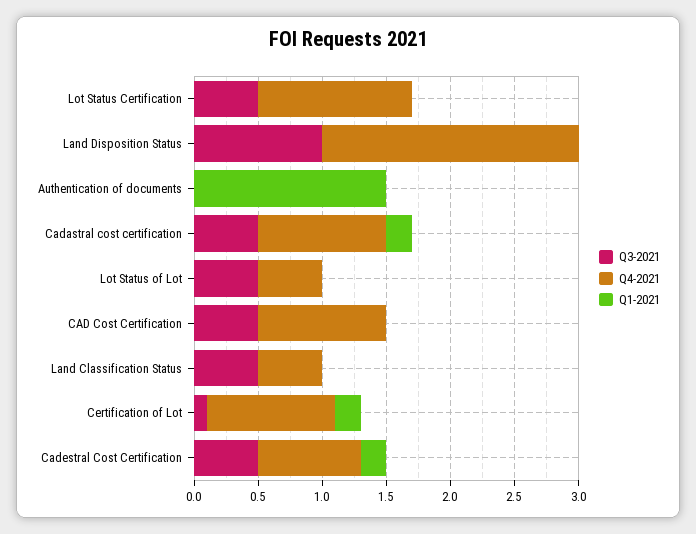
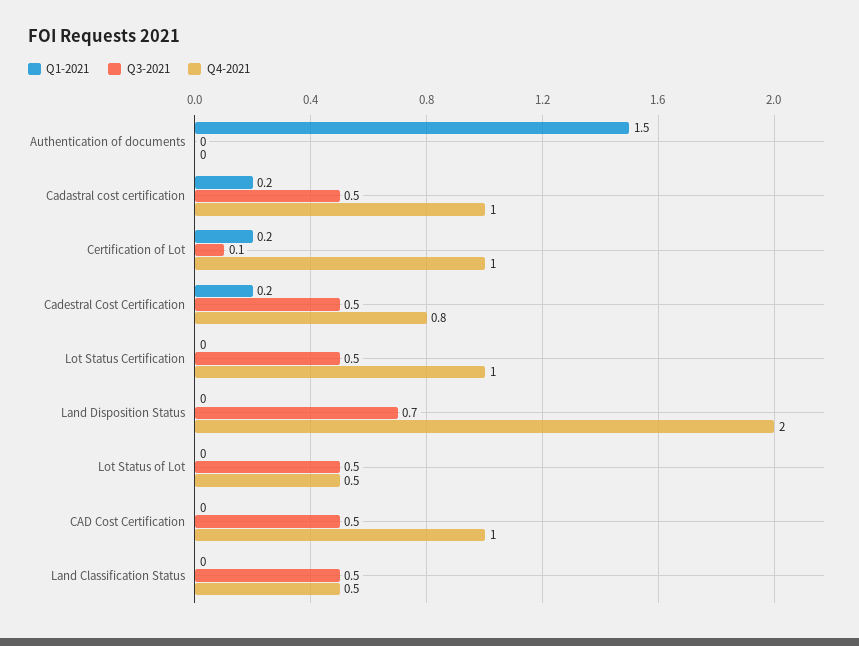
Q4-2021, Lot Status Certification: 1.2 -> 1
Q3-2021, Land Disposition Status: 1 -> 0.7

